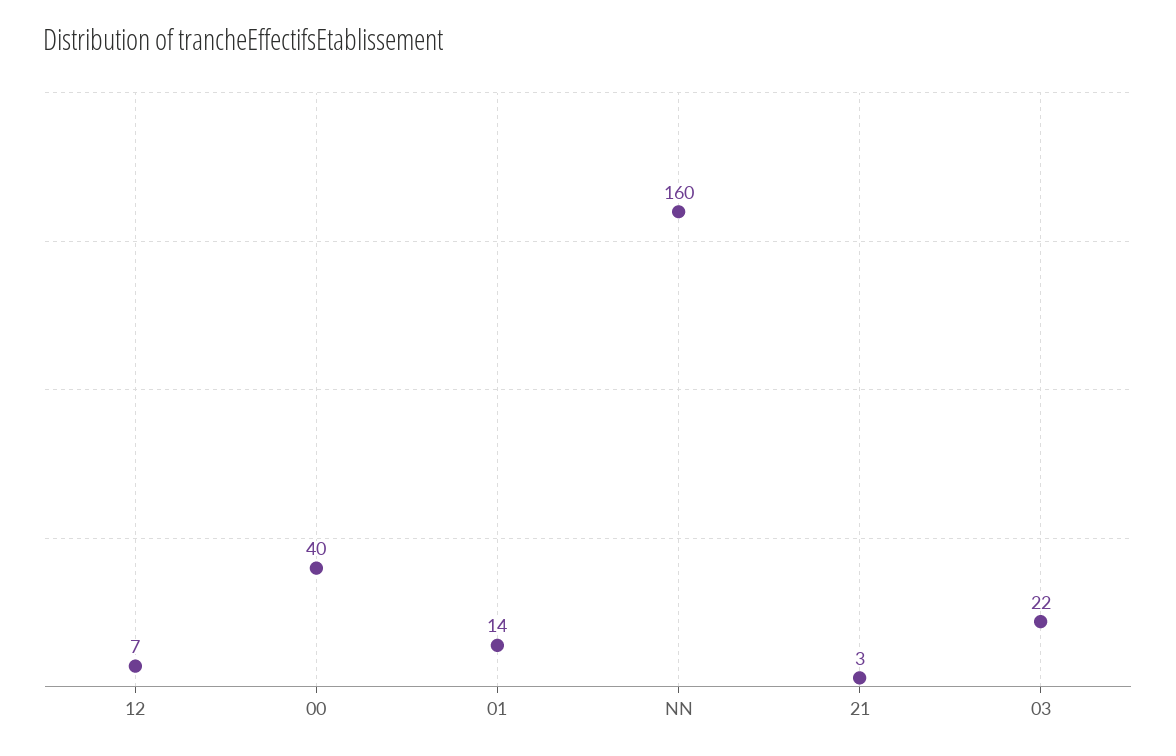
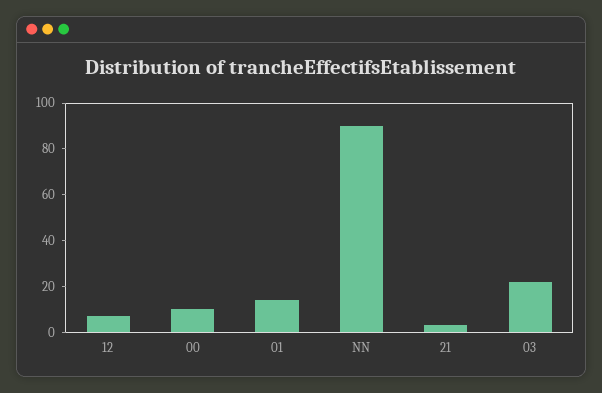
00: 40 -> 10
NN: 160 -> 90

